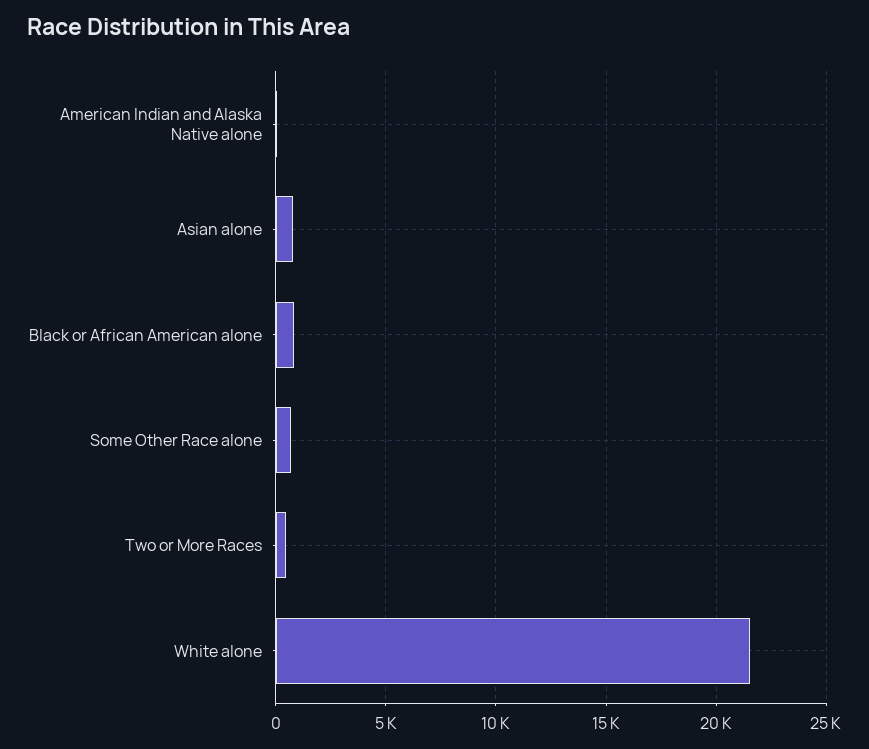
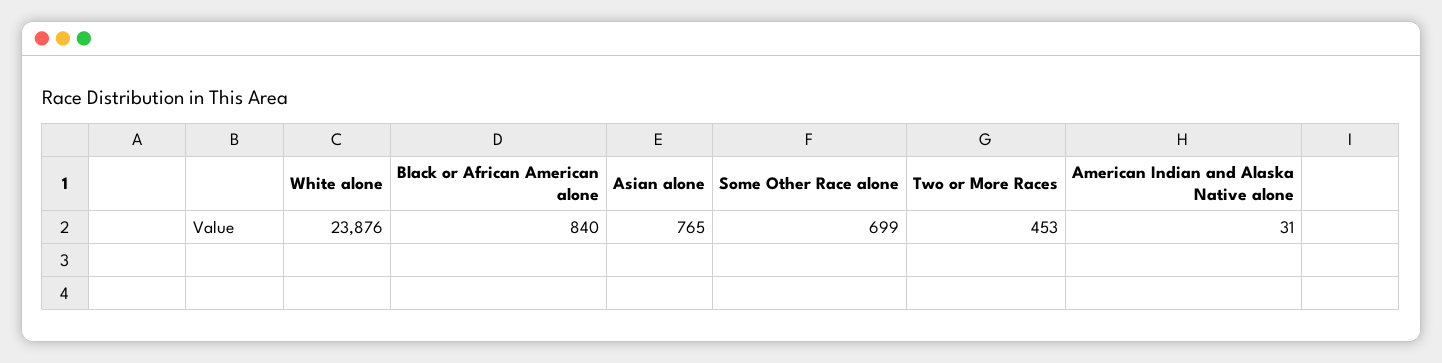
White alone: 21500 -> 23876

